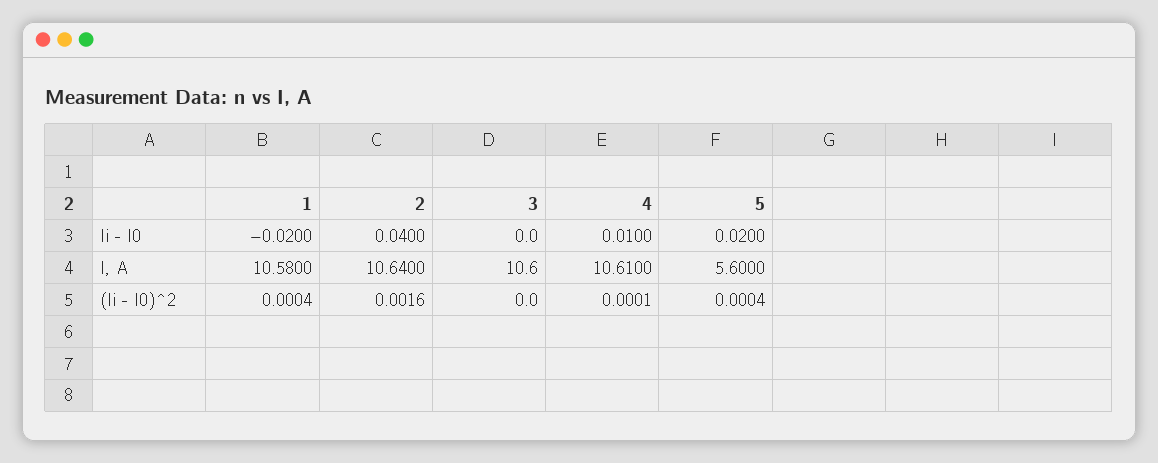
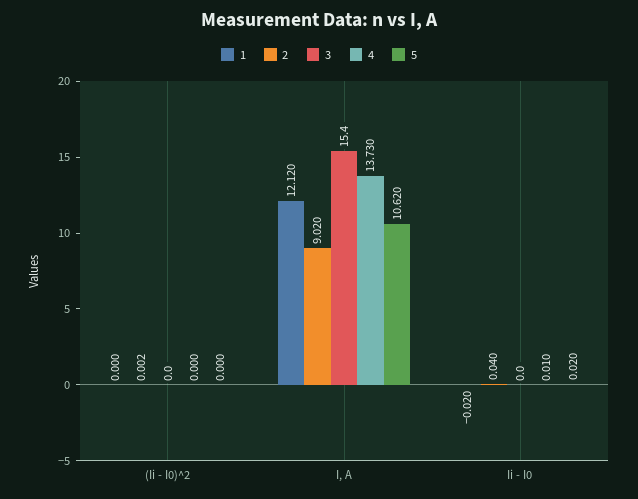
1, I, A: 10.58 -> 12.12
2, I, A: 10.64 -> 9.02
3, I, A: 10.6 -> 15.4
4, I, A: 10.61 -> 13.73
5, I, A: 5.6 -> 10.62

